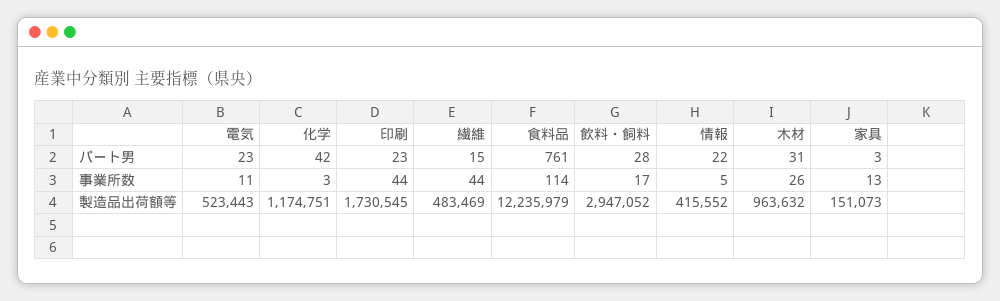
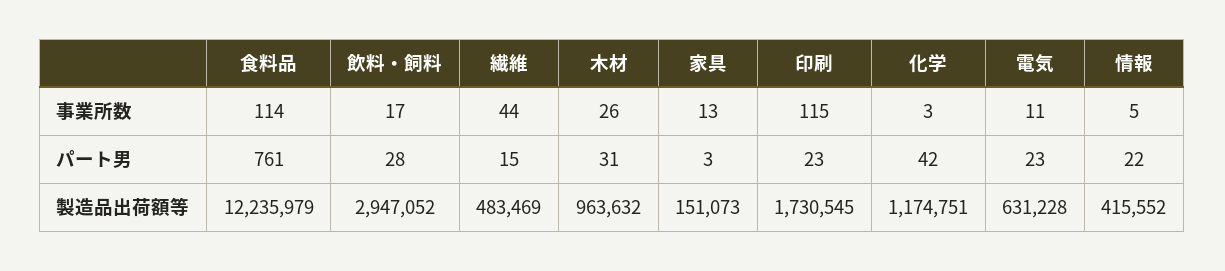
印刷, 事業所数: 44 -> 115
電気, 製造品出荷額等: 523443 -> 631228

